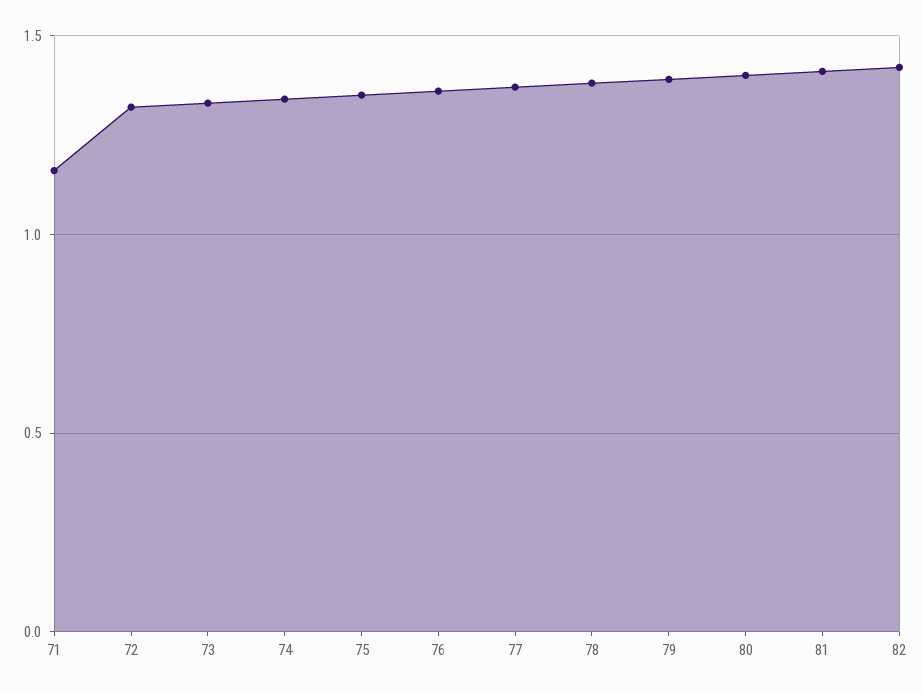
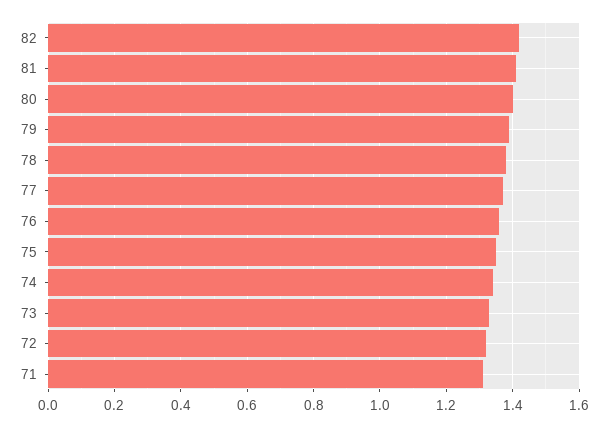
71: 1.15 -> 1.3

